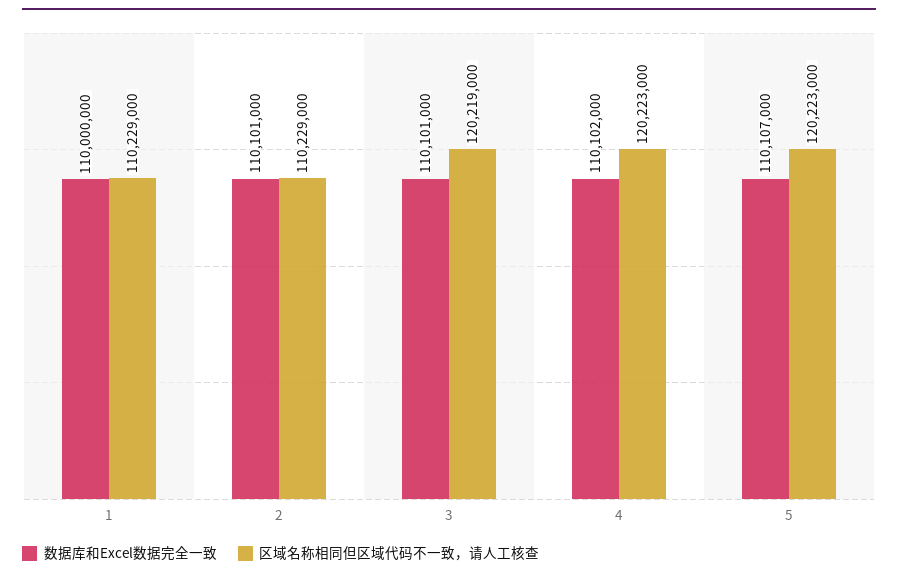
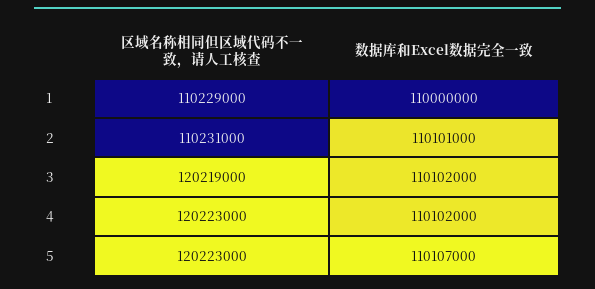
区域名称相同但区域代码不一致，请人工核查, 2: 110229000 -> 110231000
数据库和Excel数据完全一致, 3: 110101000 -> 110102000

